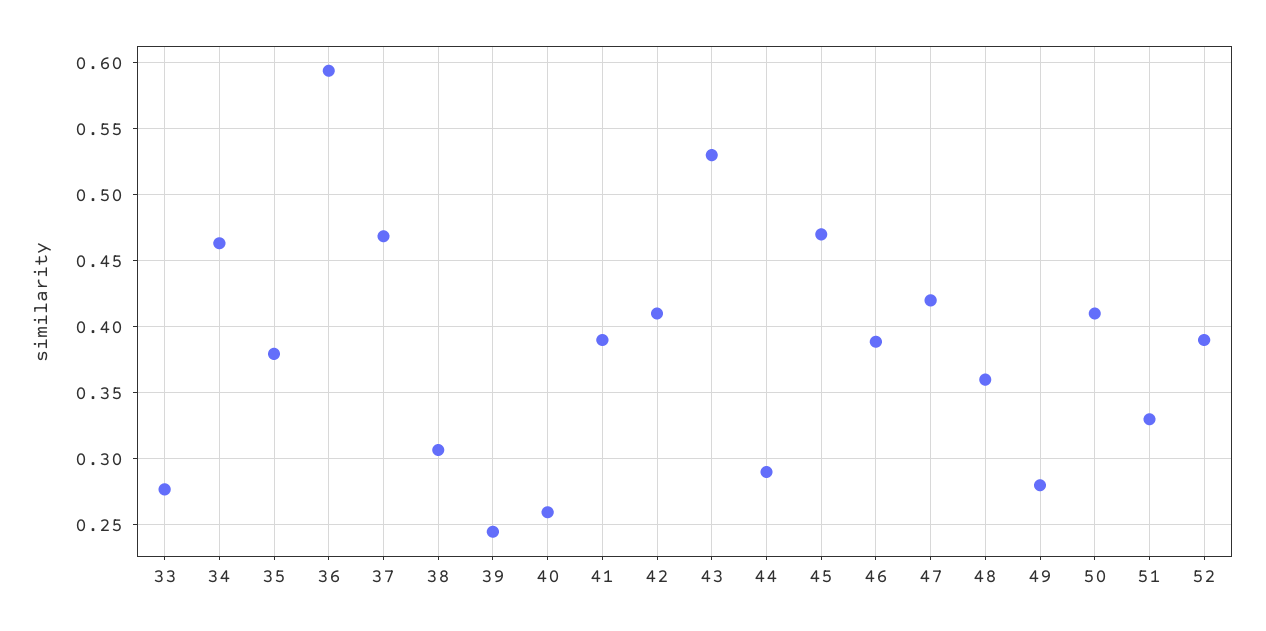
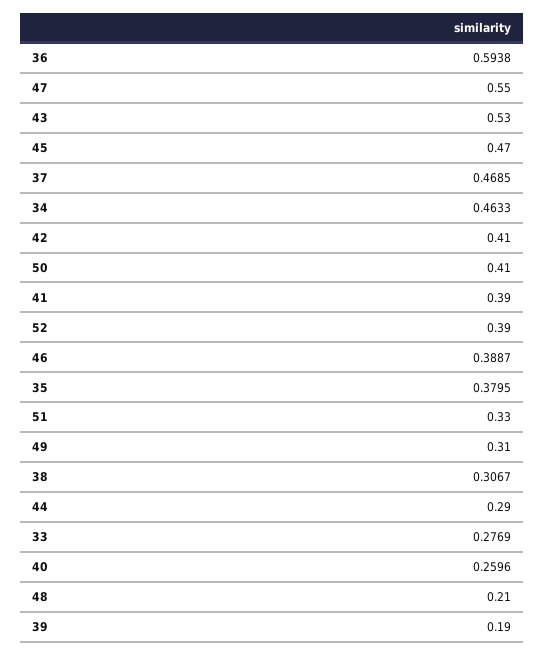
39: 0.245 -> 0.19
47: 0.42 -> 0.55
48: 0.36 -> 0.21
49: 0.28 -> 0.31

